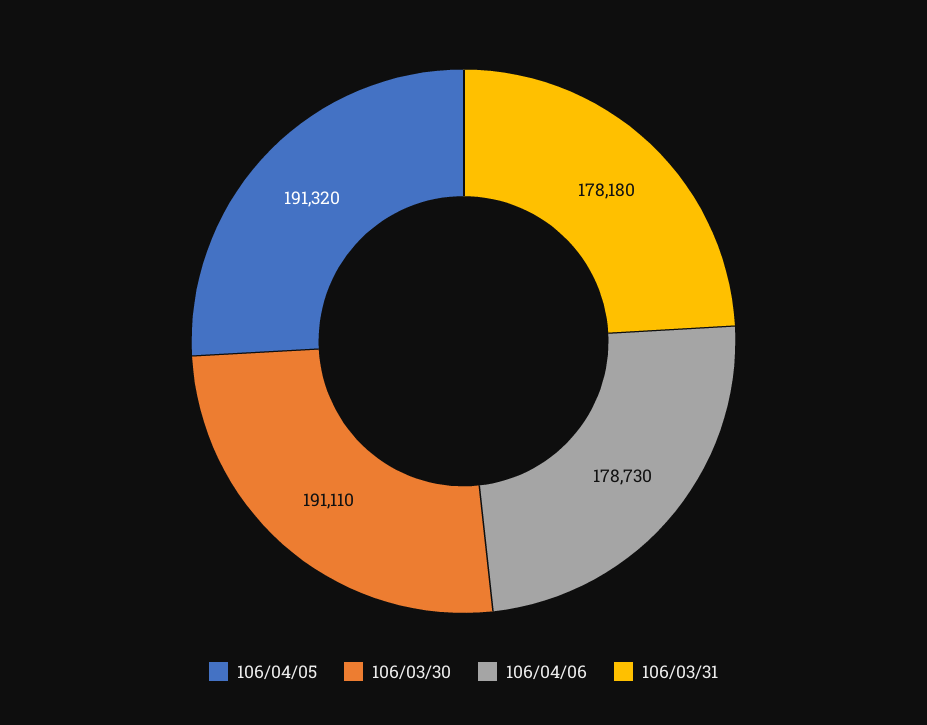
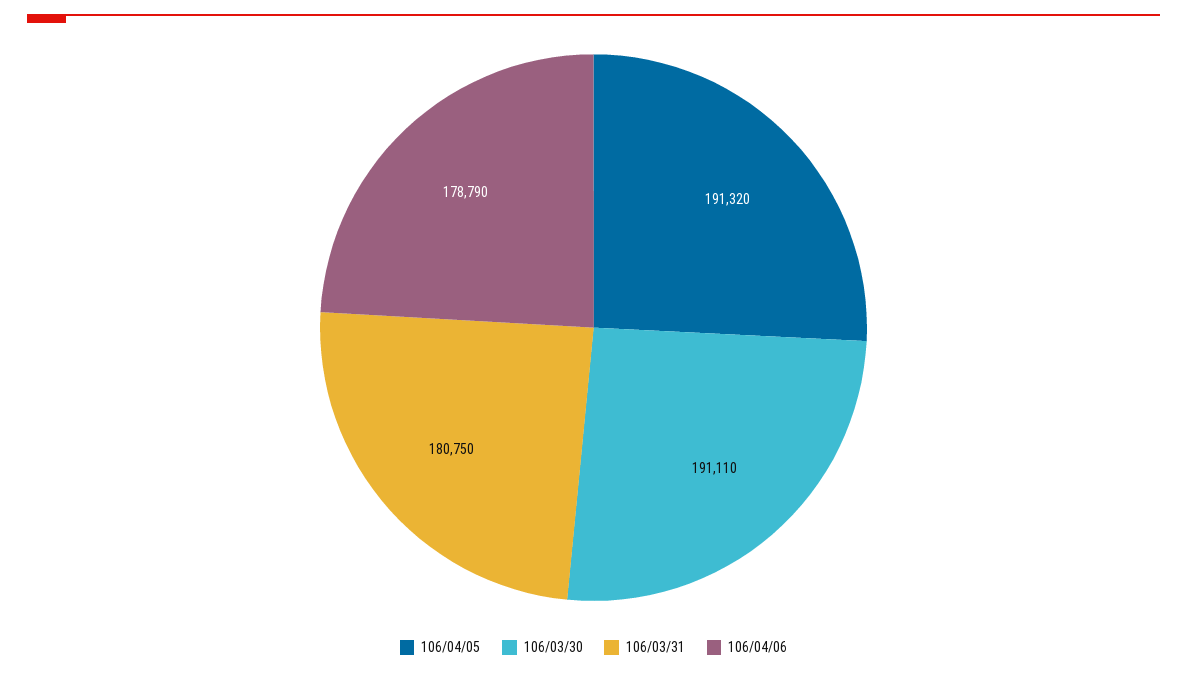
106/04/06: 178730 -> 178790
106/03/31: 178180 -> 180750

